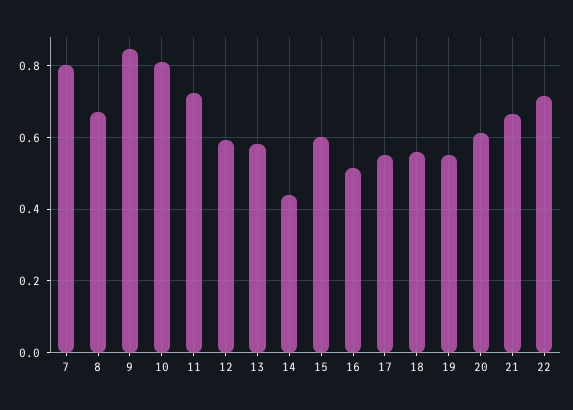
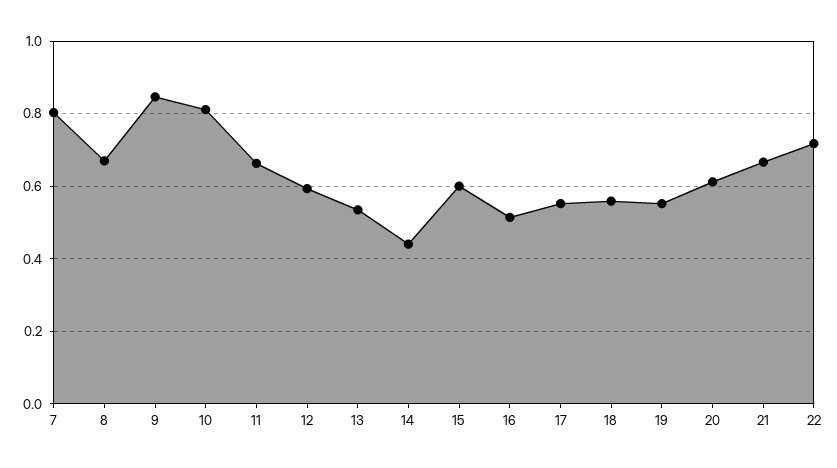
11: 0.72 -> 0.66
13: 0.58 -> 0.54

